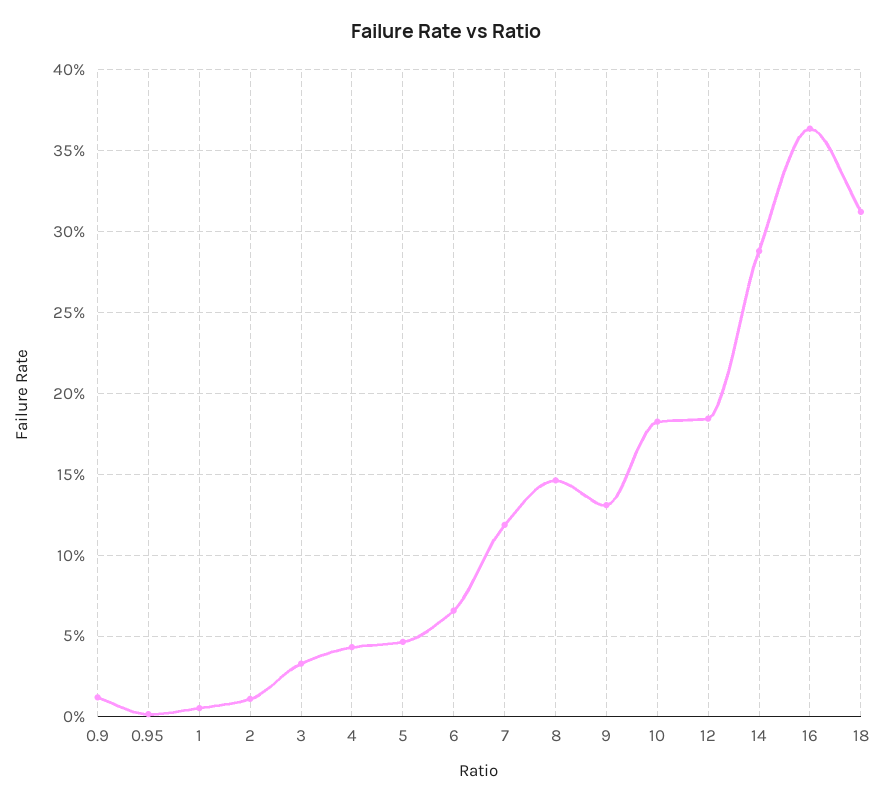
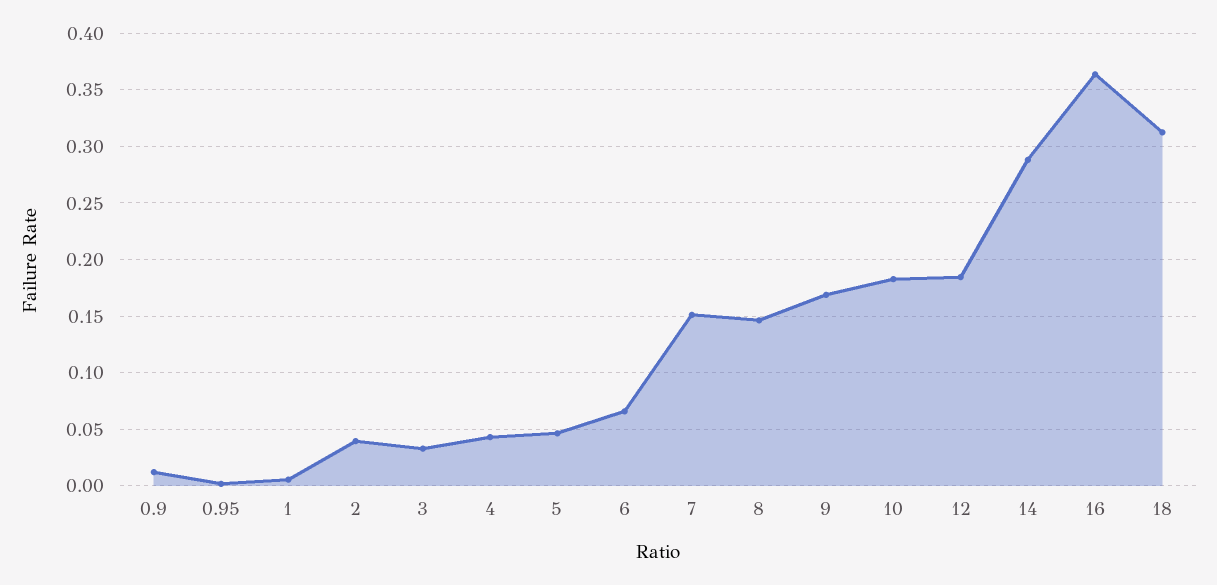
2: 0.01 -> 0.04
7: 0.12 -> 0.15
9: 0.13 -> 0.17

